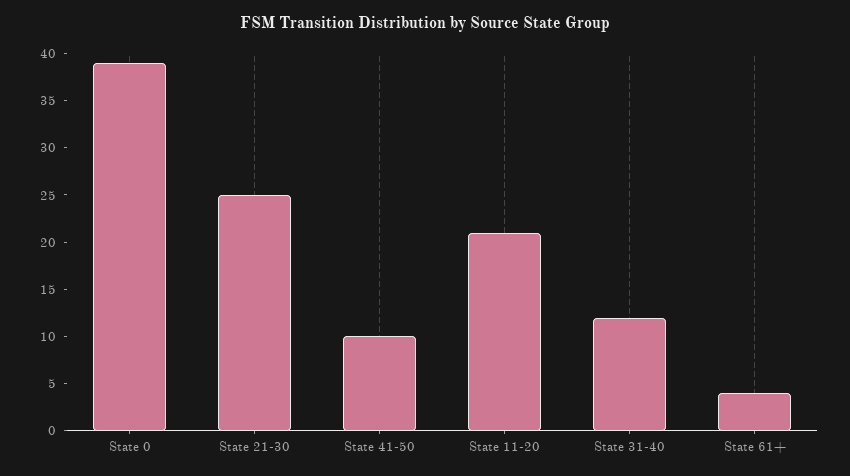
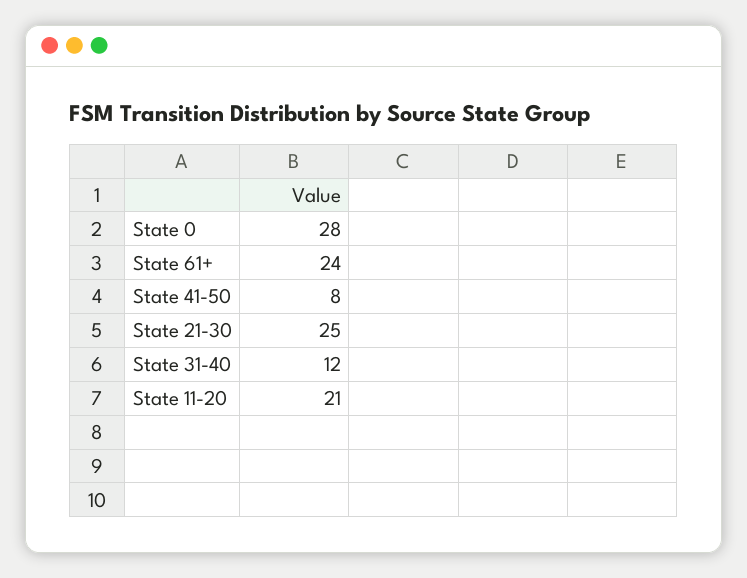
State 0: 39 -> 28
State 41-50: 10 -> 8
State 61+: 4 -> 24

